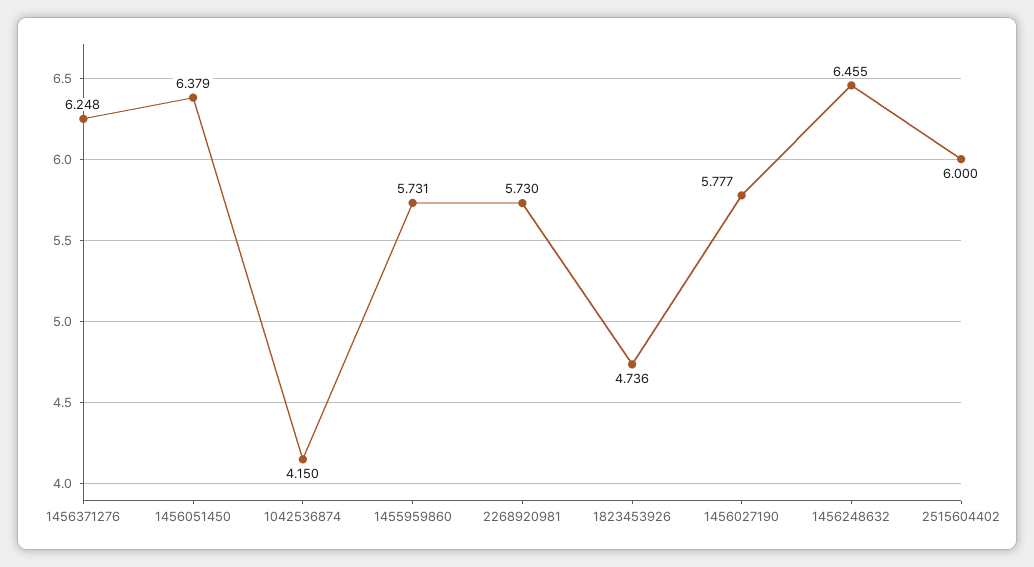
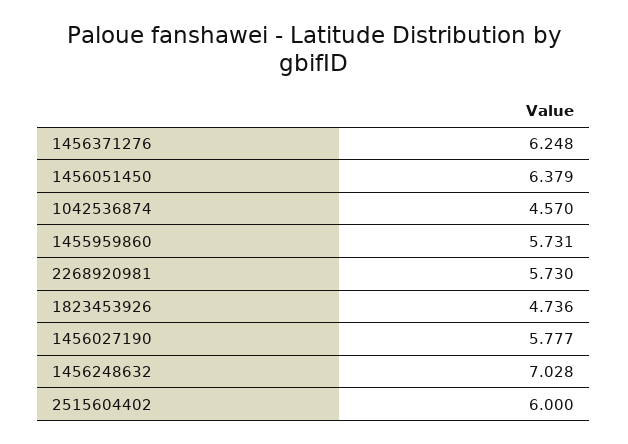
1042536874: 4.15 -> 4.57
1456248632: 6.455 -> 7.028

